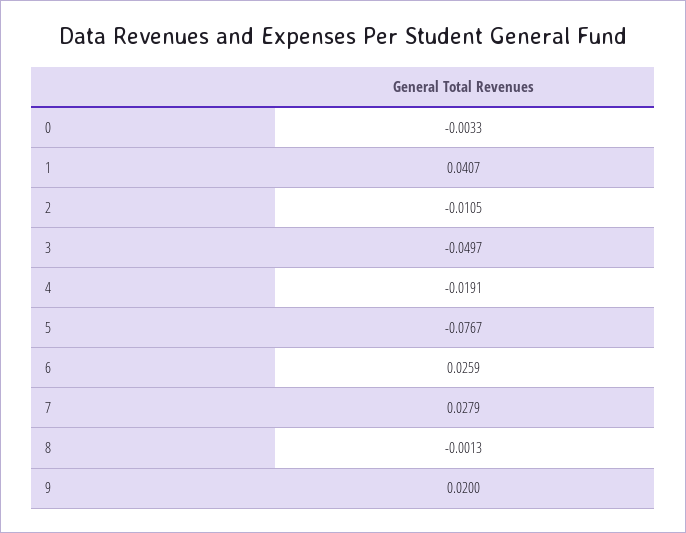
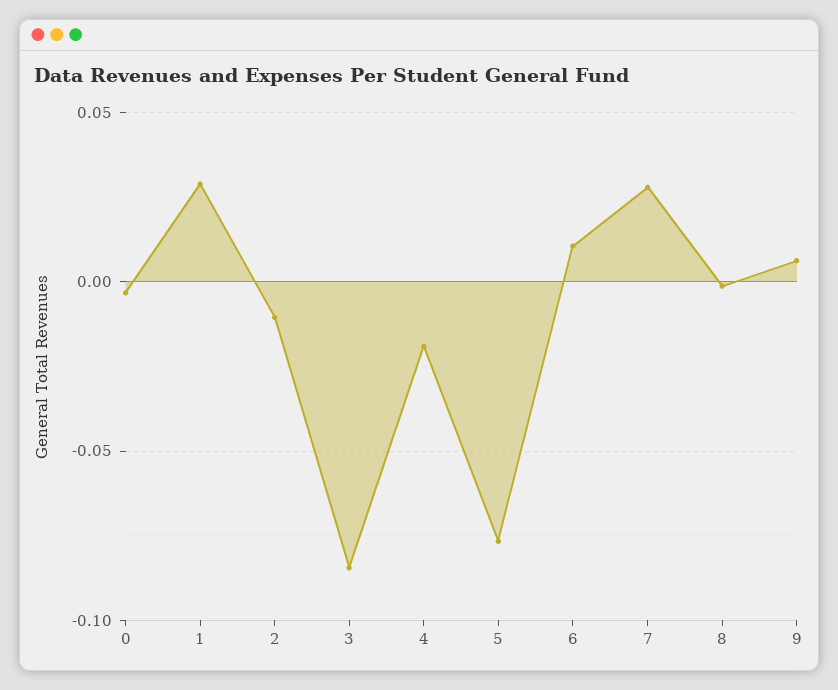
1: 0.0407 -> 0.03
3: -0.0497 -> -0.085
6: 0.0259 -> 0.01
9: 0.02 -> 0.005

